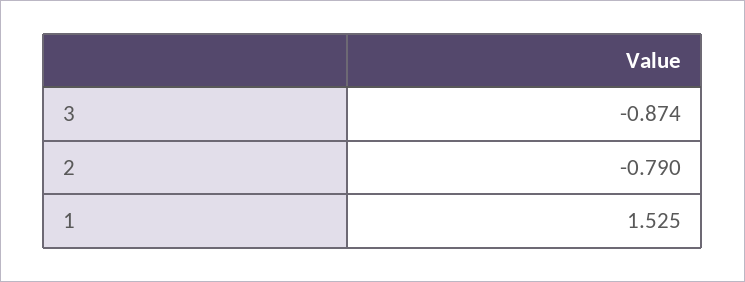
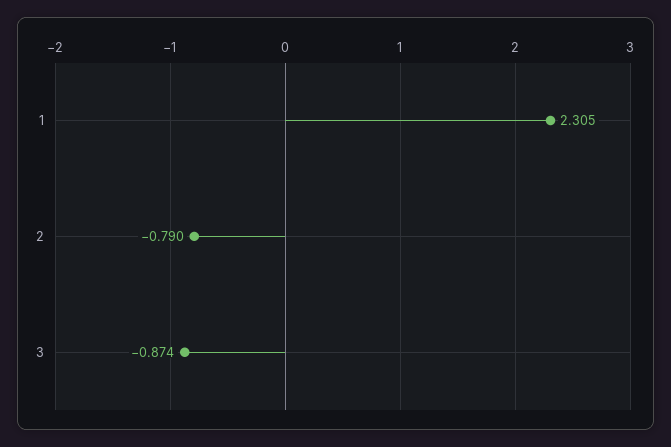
1: 1.525 -> 2.305

